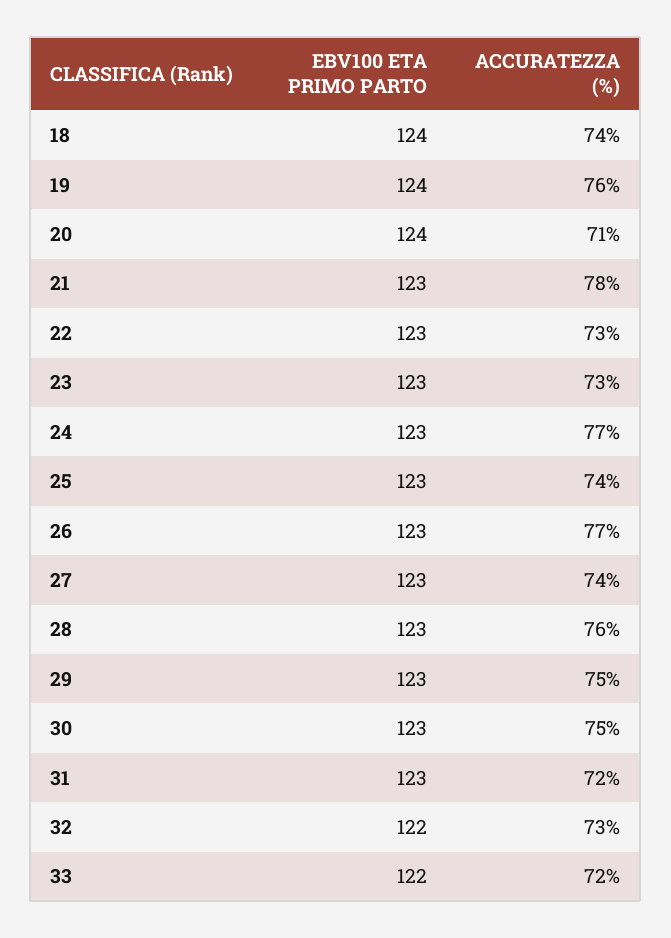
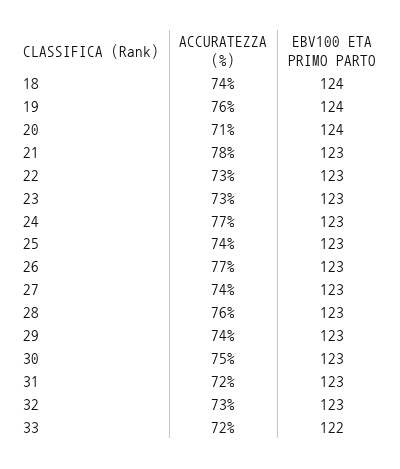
ACCURATEZZA (%), 29: 75 -> 74
EBV100 ETA PRIMO PARTO, 32: 122 -> 123

